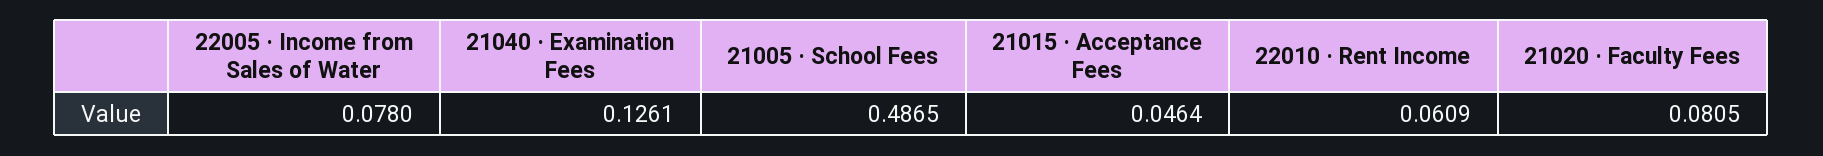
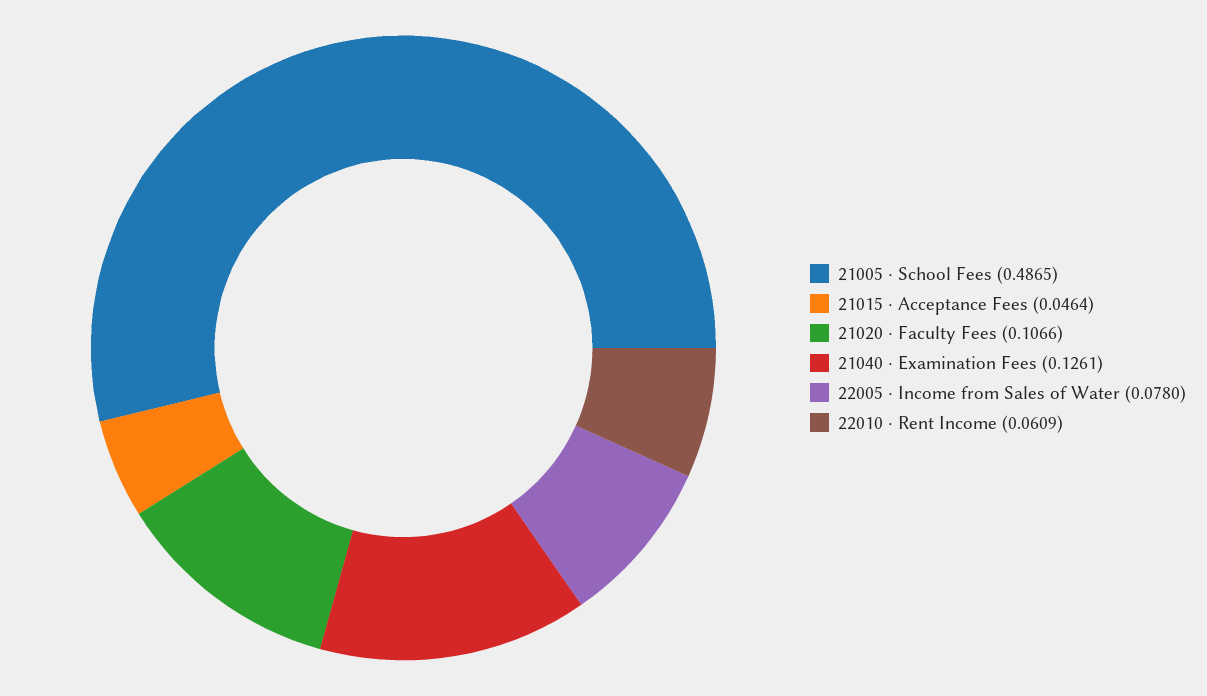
21020 · Faculty Fees: 0.0805 -> 0.1066

